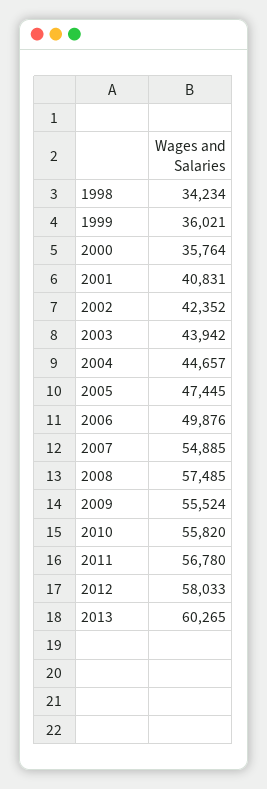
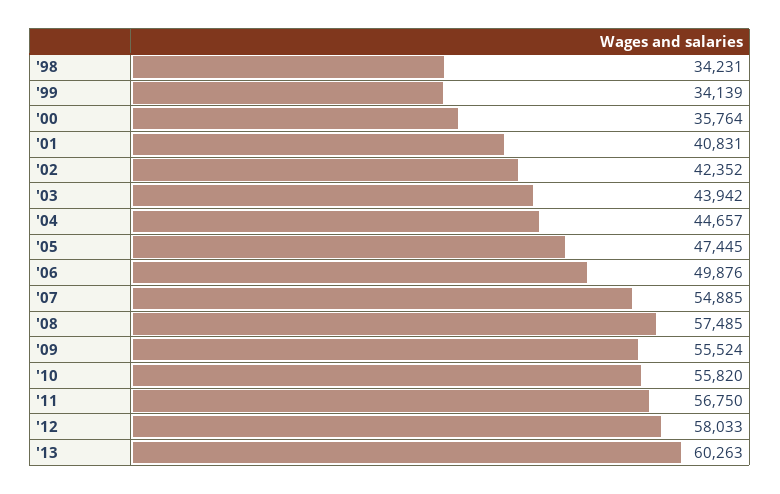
1998: 34234 -> 34231
1999: 36021 -> 34139
2011: 56780 -> 56750
2013: 60265 -> 60263

